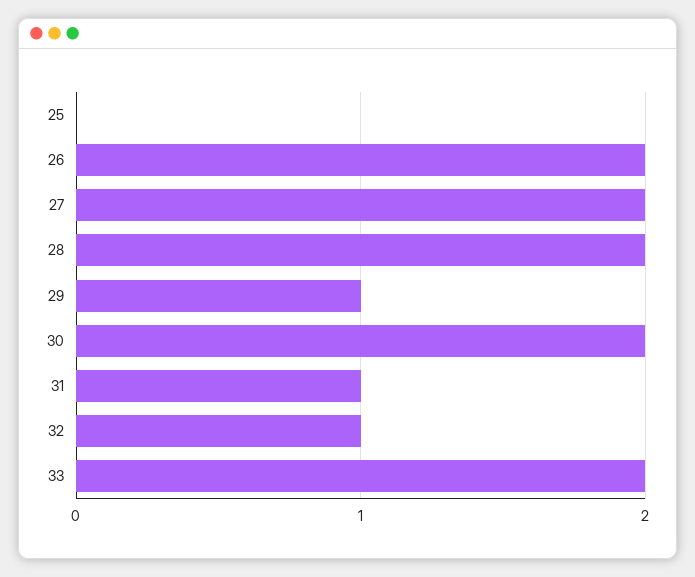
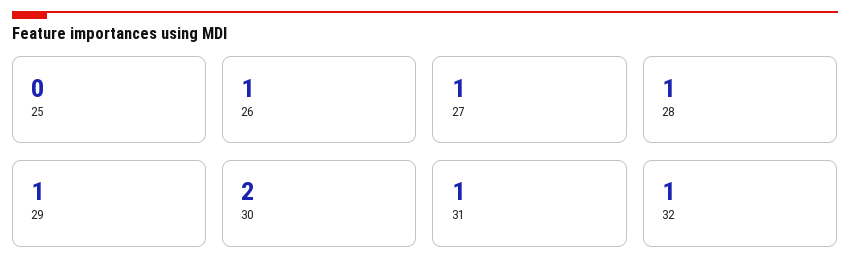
26: 2 -> 1
27: 2 -> 1
28: 2 -> 1
33: 2 -> none

